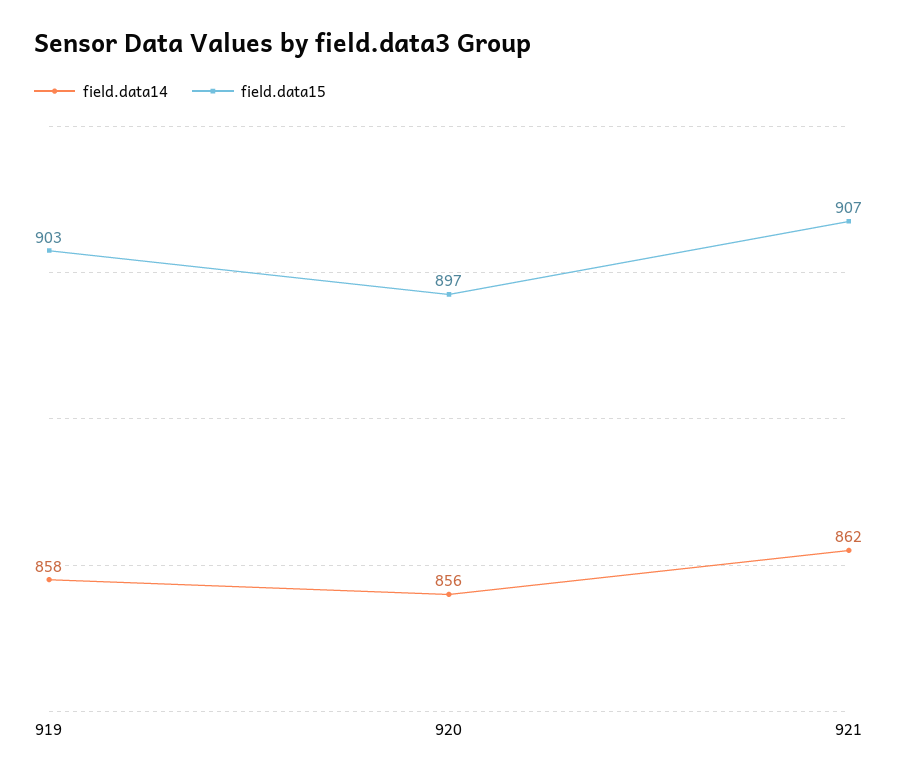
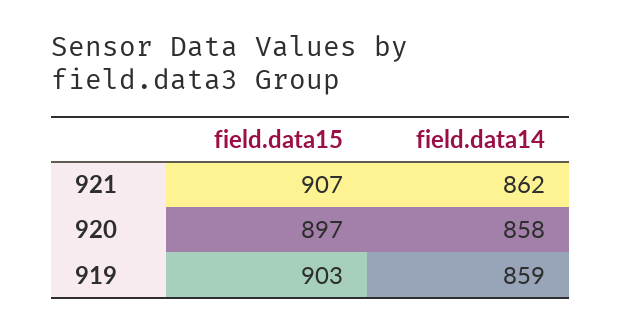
field.data14, 919: 858 -> 859
field.data14, 920: 856 -> 858

